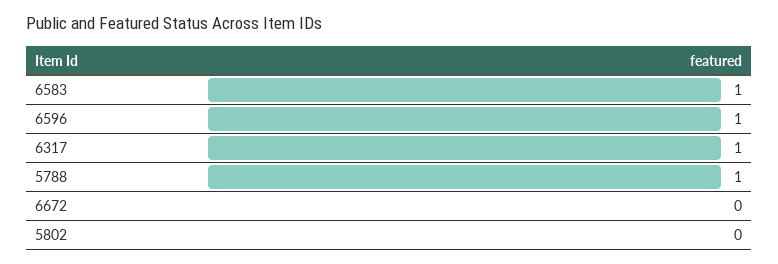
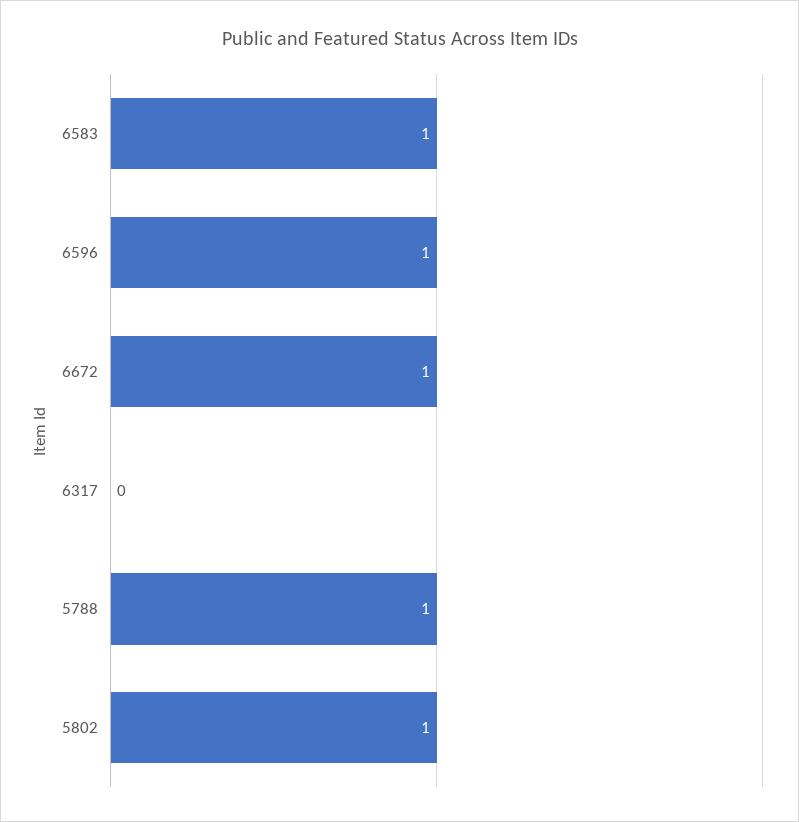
6317: 1 -> 0
6672: 0 -> 1
5802: 0 -> 1

